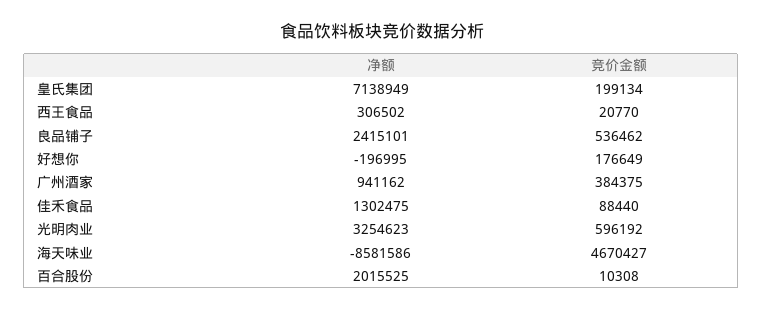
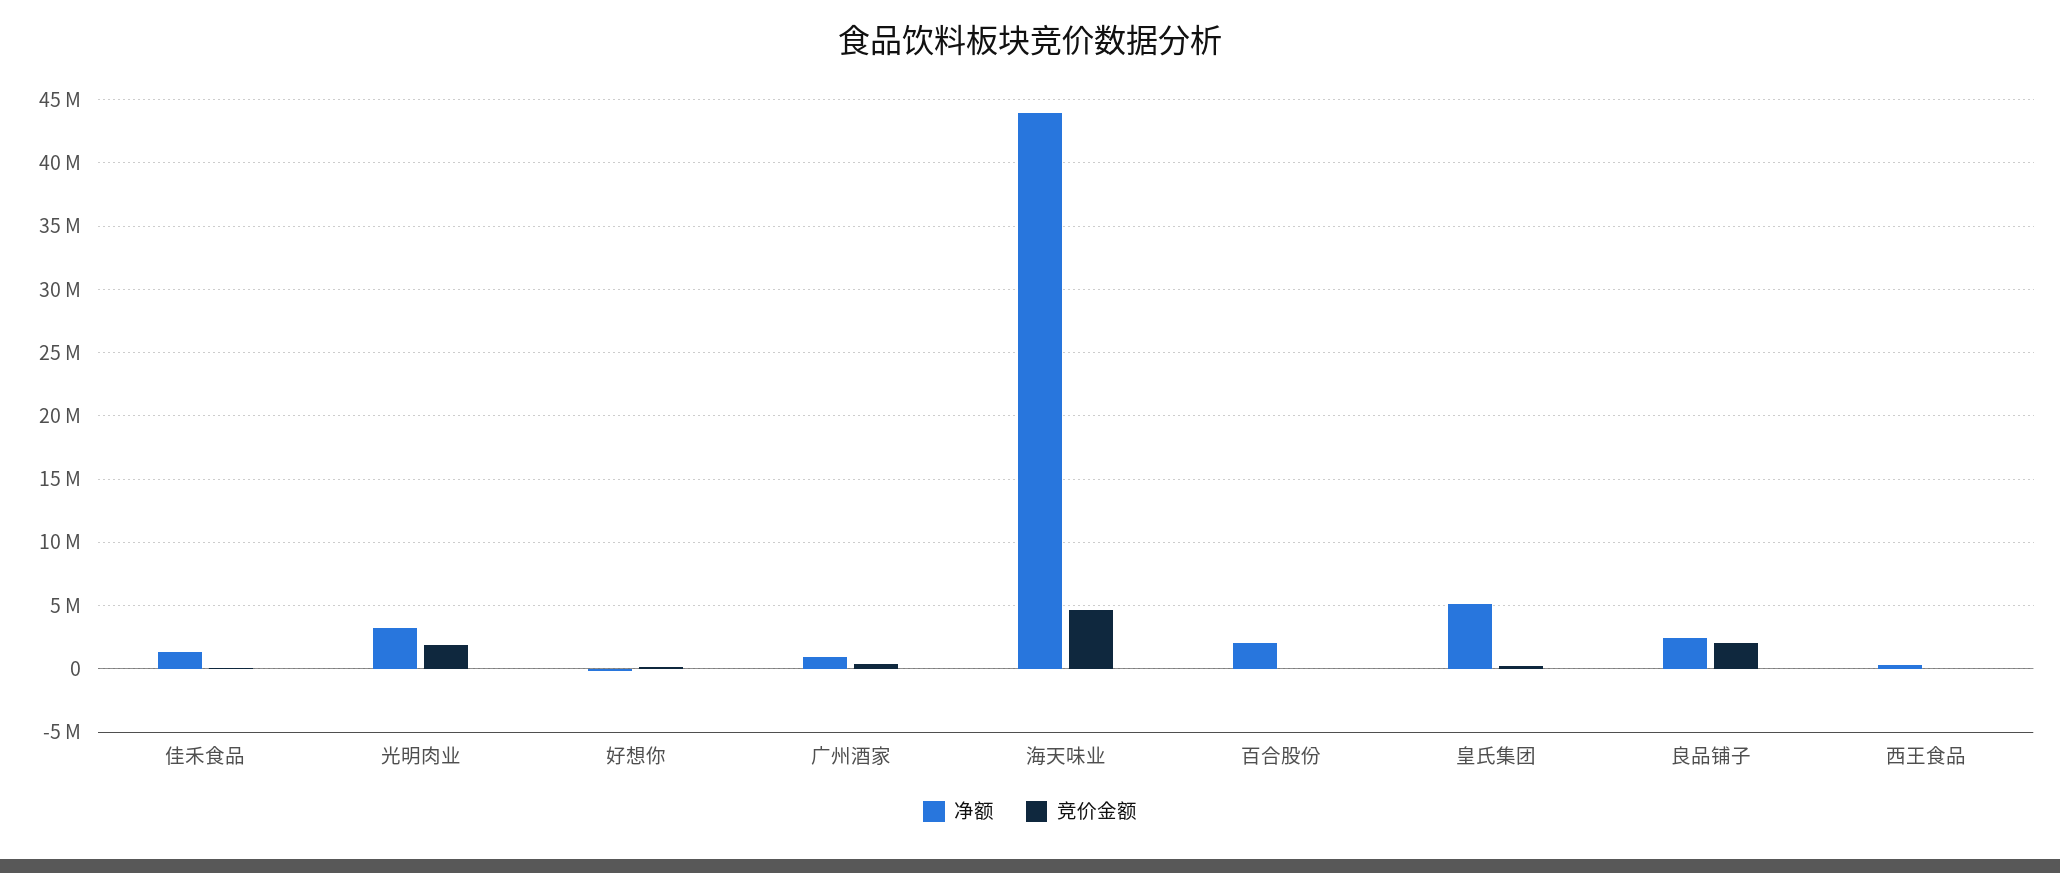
净额, 皇氏集团: 7138949 -> 5000000
竞价金额, 良品铺子: 536462 -> 2000000
竞价金额, 光明肉业: 596192 -> 2000000
净额, 海天味业: -8581586 -> 44000000

